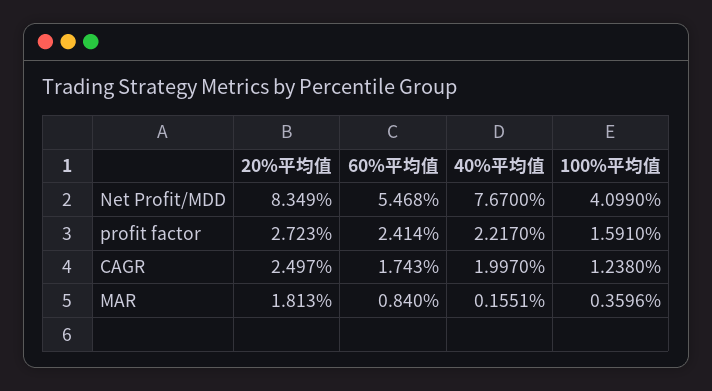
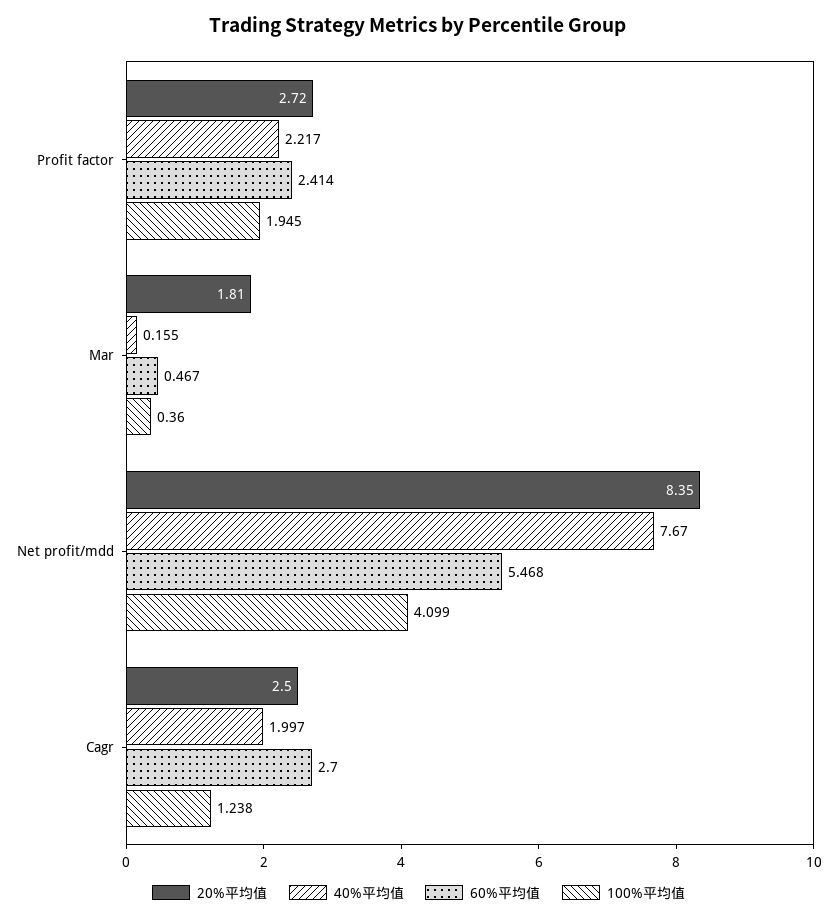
100%平均值, profit factor: 1.591 -> 1.945
60%平均值, CAGR: 1.743 -> 2.7
60%平均值, MAR: 0.84 -> 0.467

